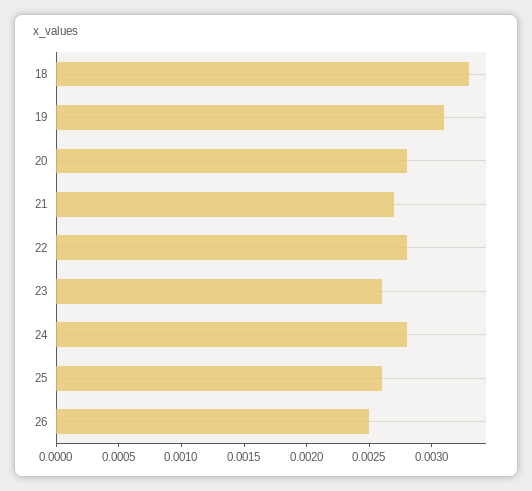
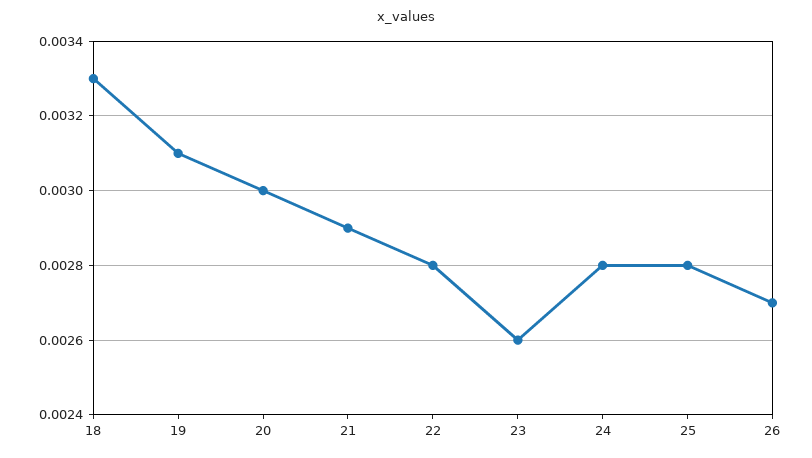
20: 0.0028 -> 0.003
21: 0.0027 -> 0.0029
25: 0.0026 -> 0.0028
26: 0.0025 -> 0.0027

